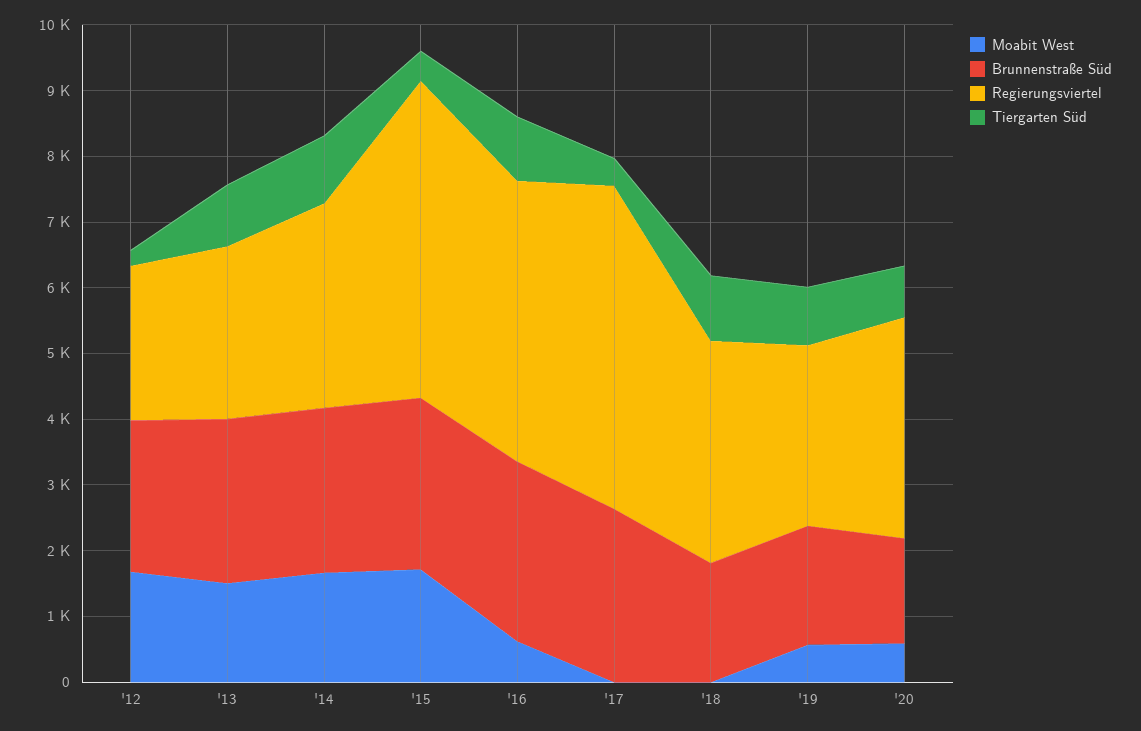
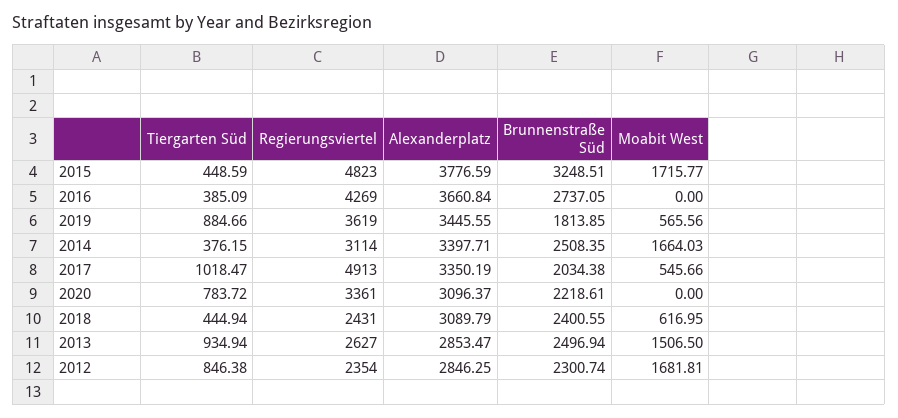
Tiergarten Süd, '12: 200 -> 846.38
Tiergarten Süd, '14: 1000 -> 376.15
Brunnenstraße Süd, '15: 2600 -> 3248.51
Moabit West, '16: 600 -> 0
Tiergarten Süd, '16: 1000 -> 385.09
Moabit West, '17: 0 -> 545.66
Brunnenstraße Süd, '17: 2600 -> 2034.38
Tiergarten Süd, '17: 400 -> 1018.47
Moabit West, '18: 0 -> 616.95
Brunnenstraße Süd, '18: 1800 -> 2400.55
Regierungsviertel, '18: 3400 -> 2431
Tiergarten Süd, '18: 1000 -> 444.94
Regierungsviertel, '19: 2800 -> 3619
Moabit West, '20: 600 -> 0
Brunnenstraße Süd, '20: 1600 -> 2218.61
Alexanderplatz, '15: none -> 3776.59
Alexanderplatz, '16: none -> 3660.84
Alexanderplatz, '19: none -> 3445.55
Alexanderplatz, '14: none -> 3397.71
Alexanderplatz, '17: none -> 3350.19
Alexanderplatz, '20: none -> 3096.37
Alexanderplatz, '18: none -> 3089.79
Alexanderplatz, '13: none -> 2853.47
Alexanderplatz, '12: none -> 2846.25

